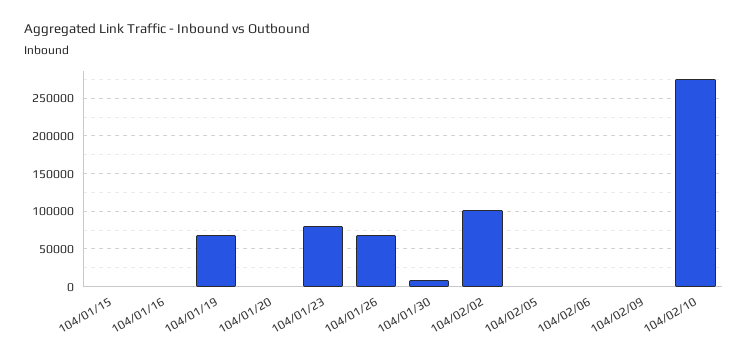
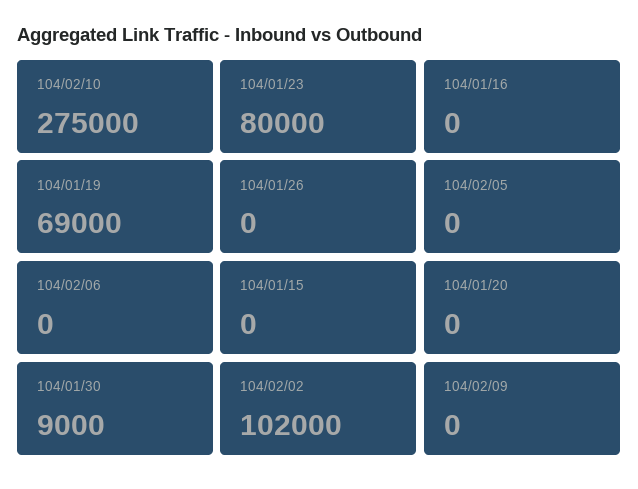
104/01/26: 70000 -> 0

